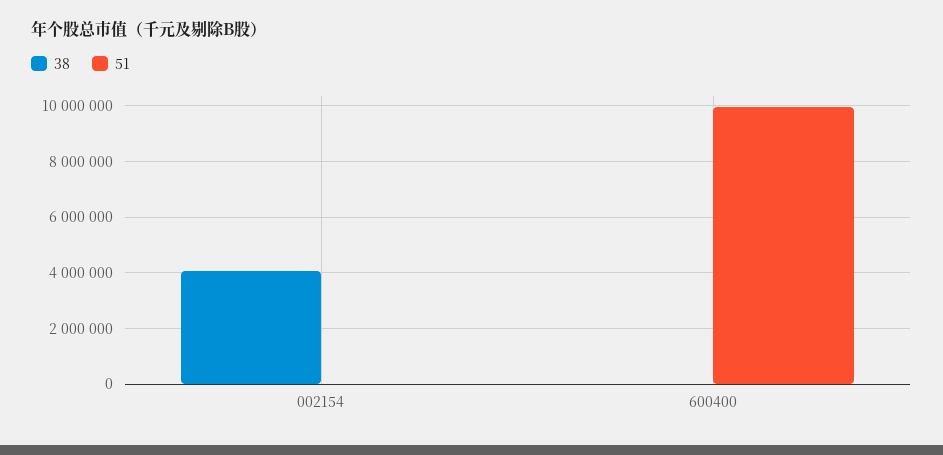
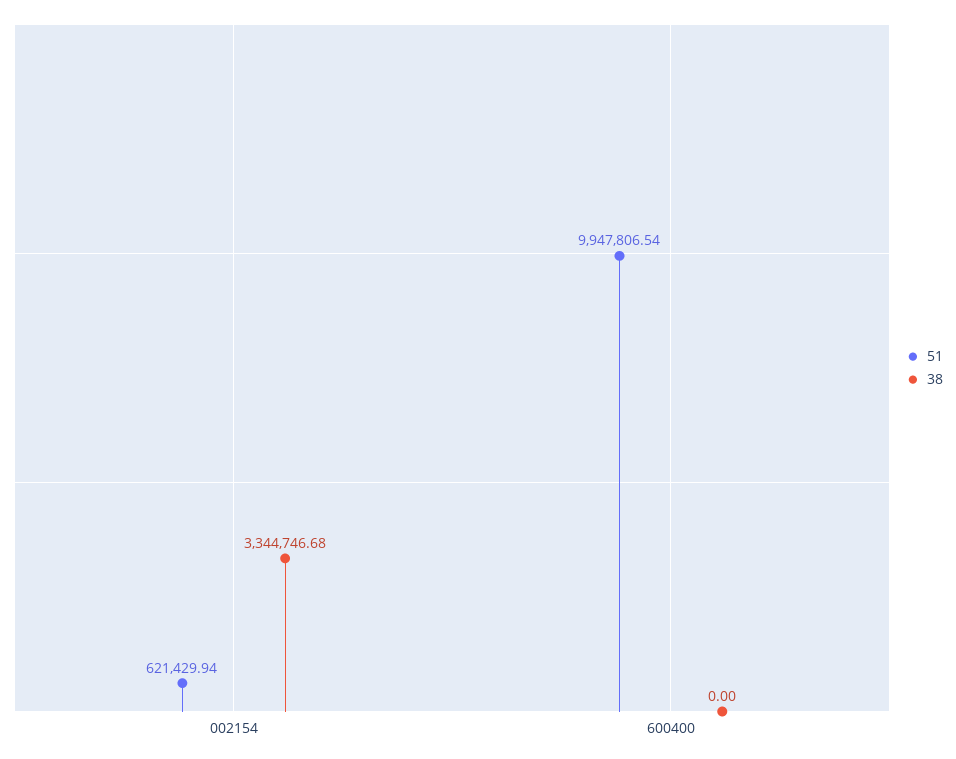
38, 002154: 4000000 -> 3344746.68
51, 002154: 0 -> 621429.94

